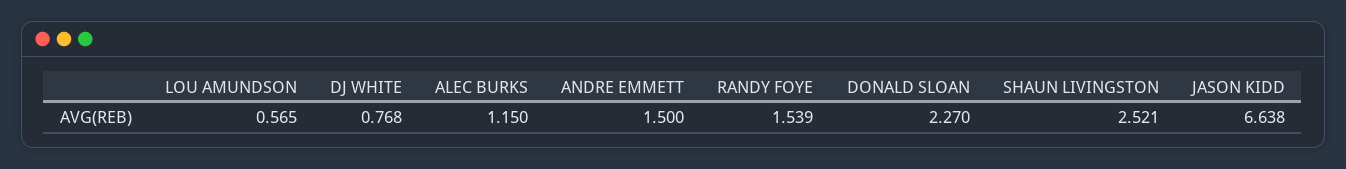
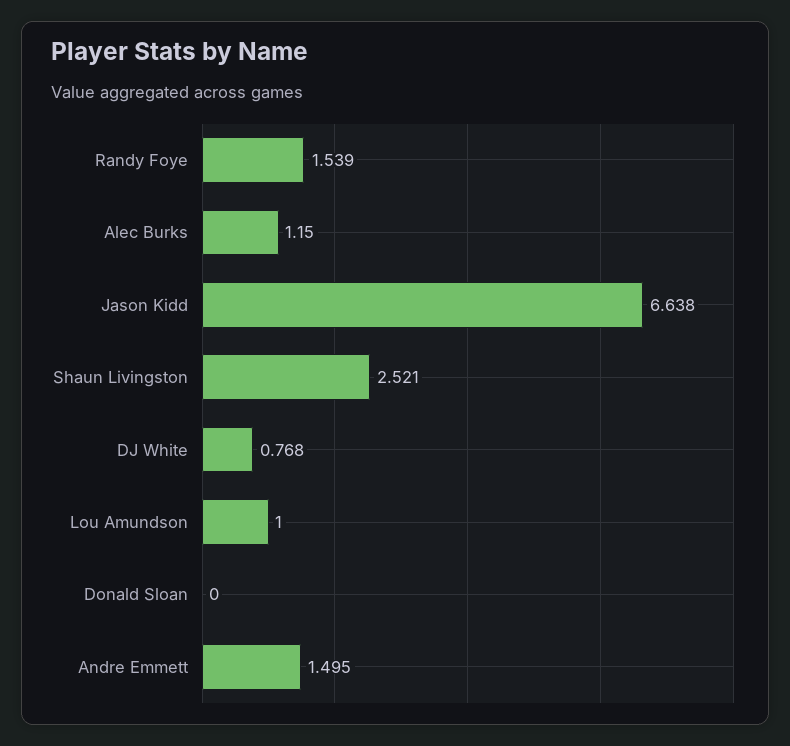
LOU AMUNDSON: 0.565 -> 1
ANDRE EMMETT: 1.5 -> 1.495
DONALD SLOAN: 2.27 -> 0

